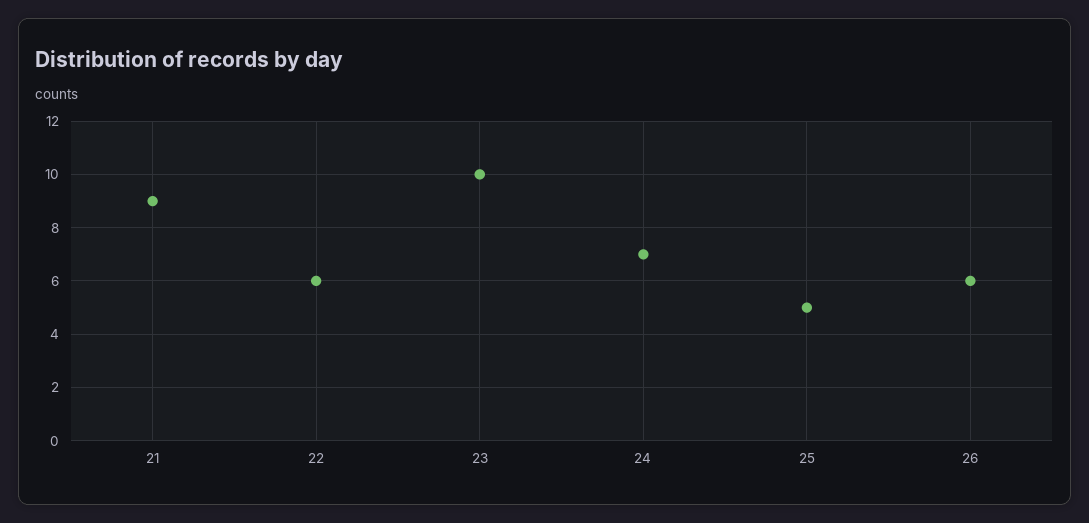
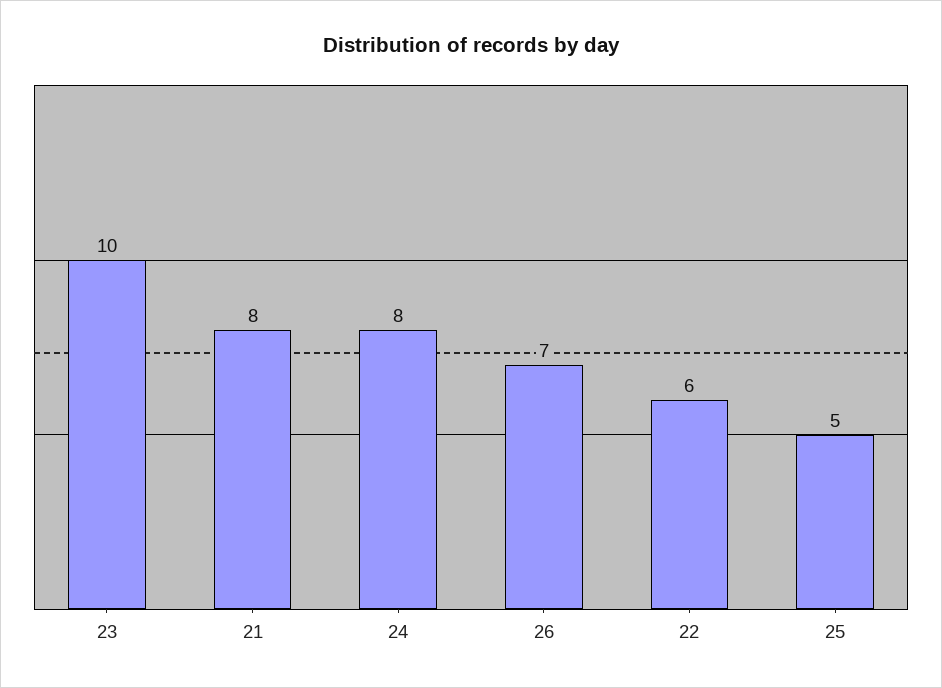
21: 9 -> 8
24: 7 -> 8
26: 6 -> 7

